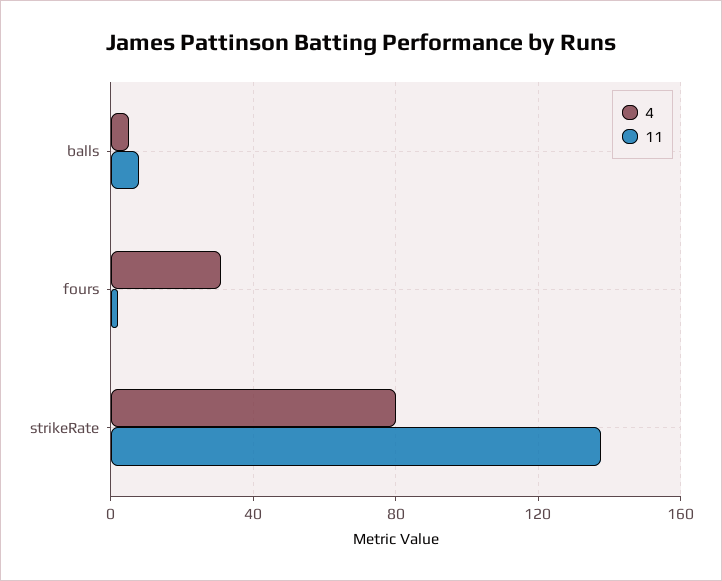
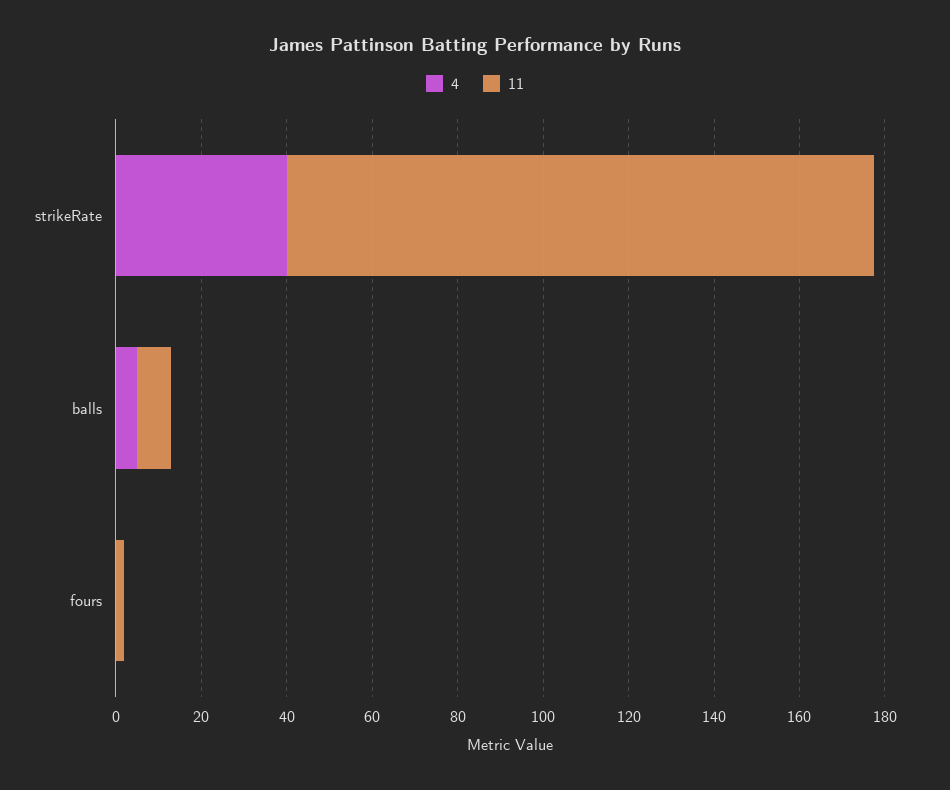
4, fours: 30 -> 0
4, strikeRate: 80 -> 40

